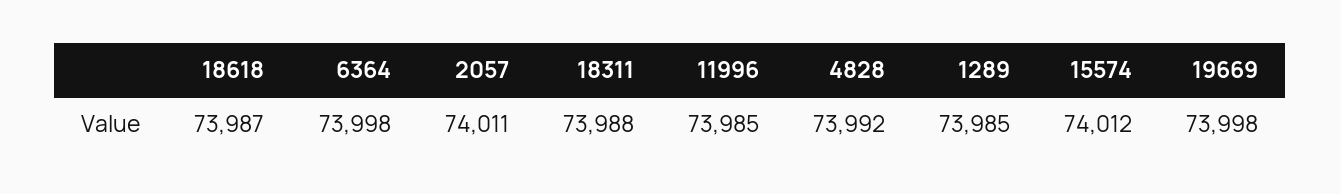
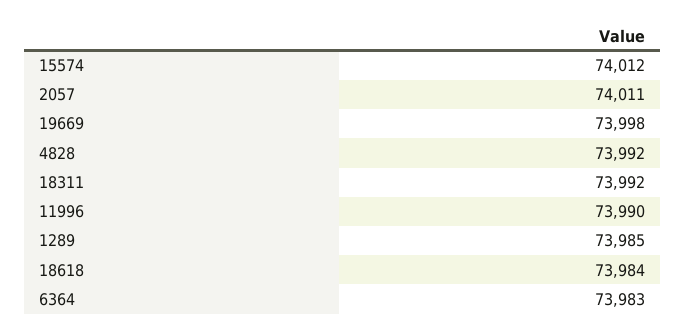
18618: 73987 -> 73984
6364: 73998 -> 73983
18311: 73988 -> 73992
11996: 73985 -> 73990

